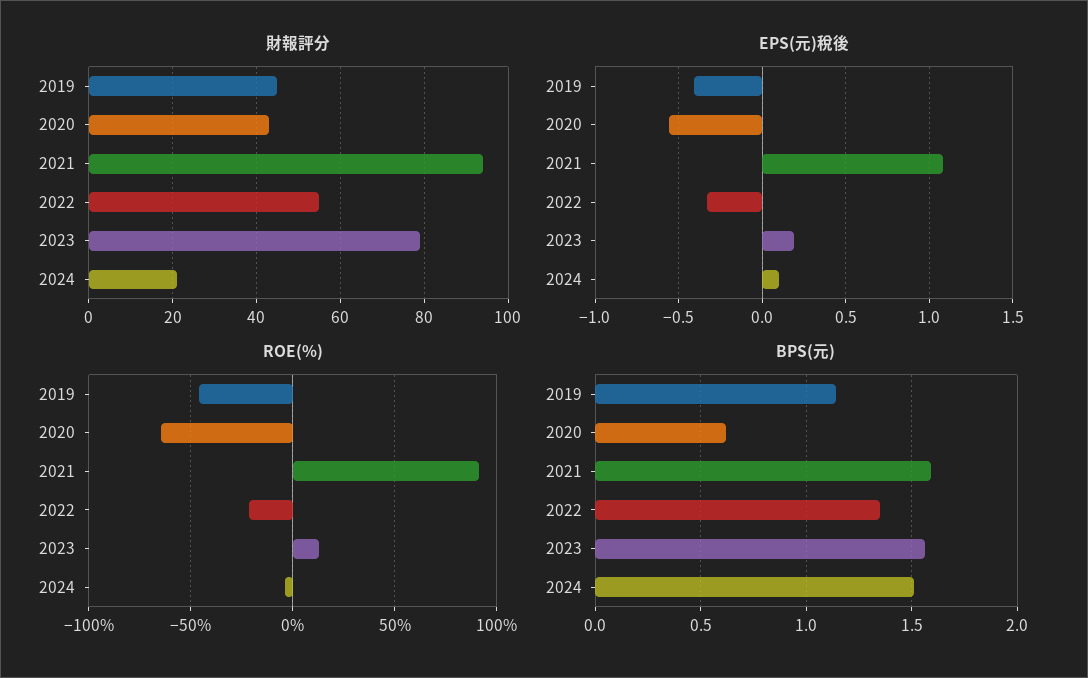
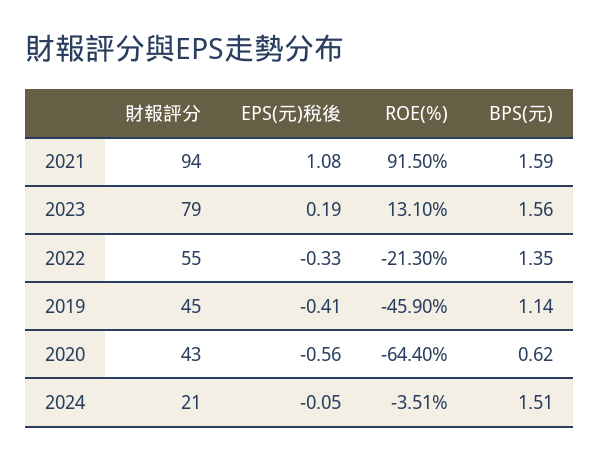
EPS(元)稅後, 2024: 0.1 -> -0.05

